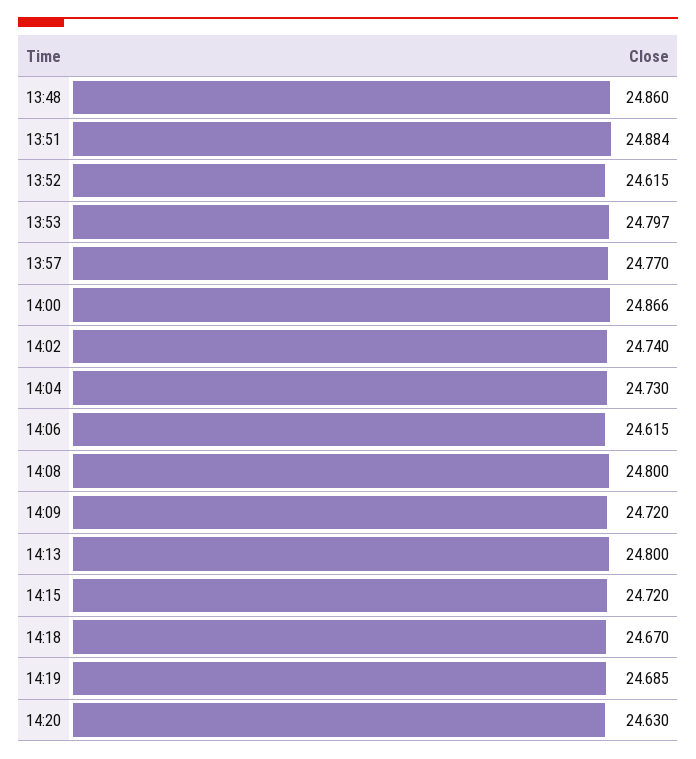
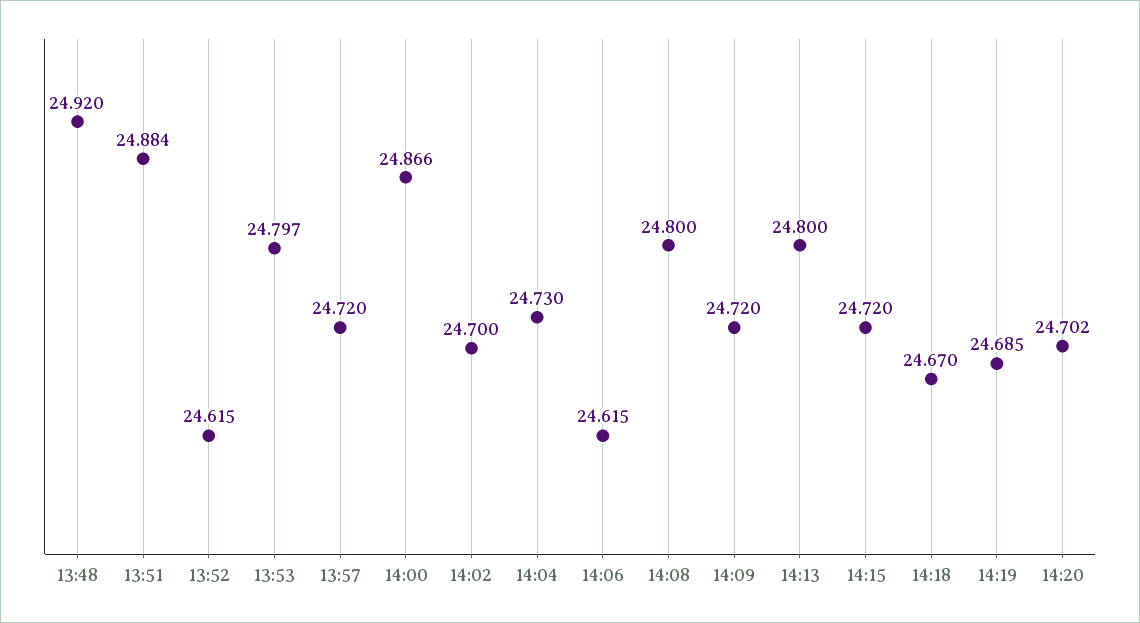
13:48: 24.86 -> 24.92
13:57: 24.77 -> 24.72
14:02: 24.74 -> 24.7
14:20: 24.63 -> 24.702

